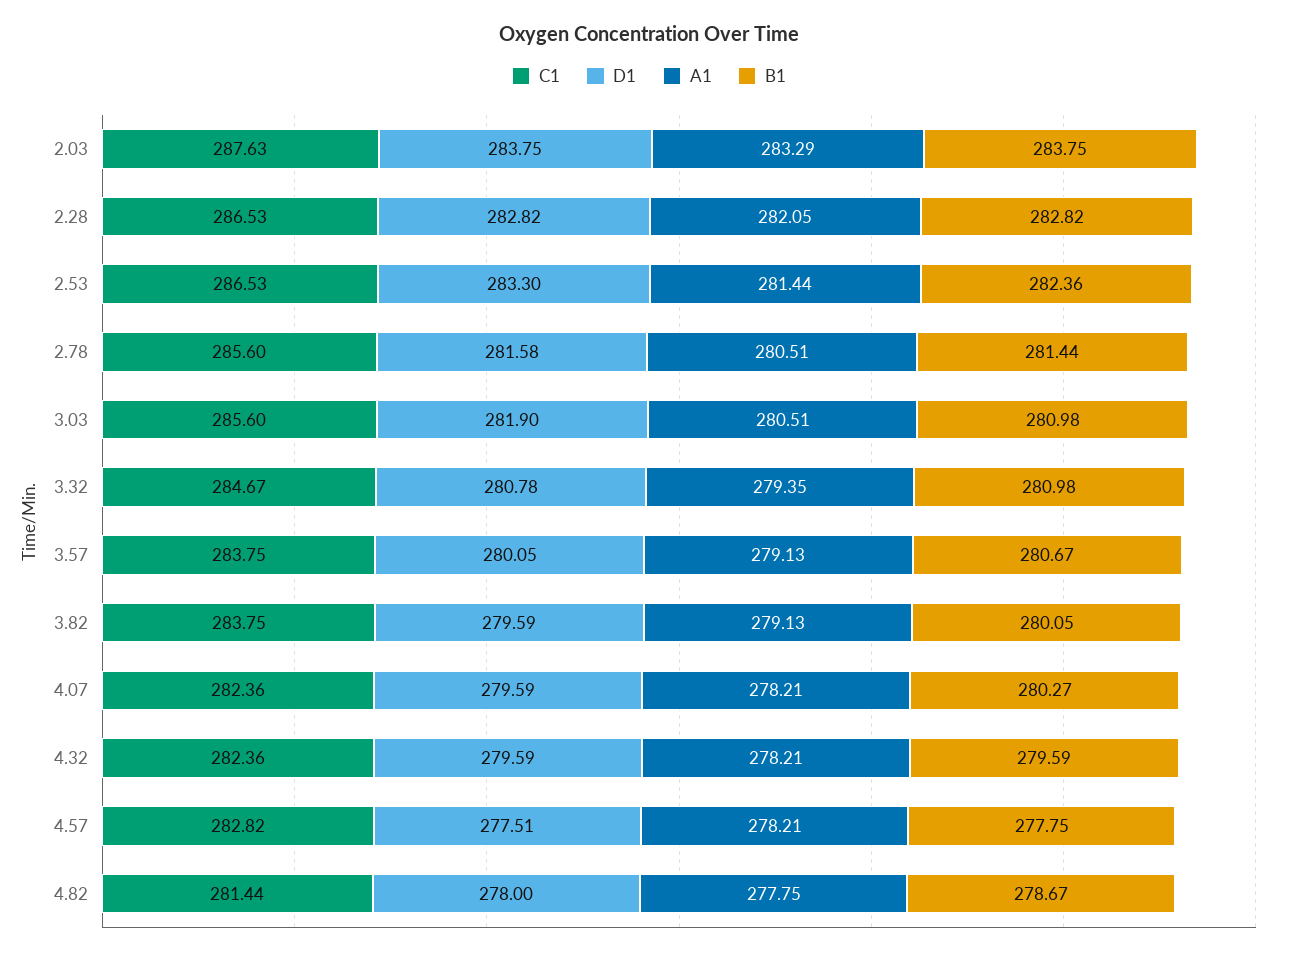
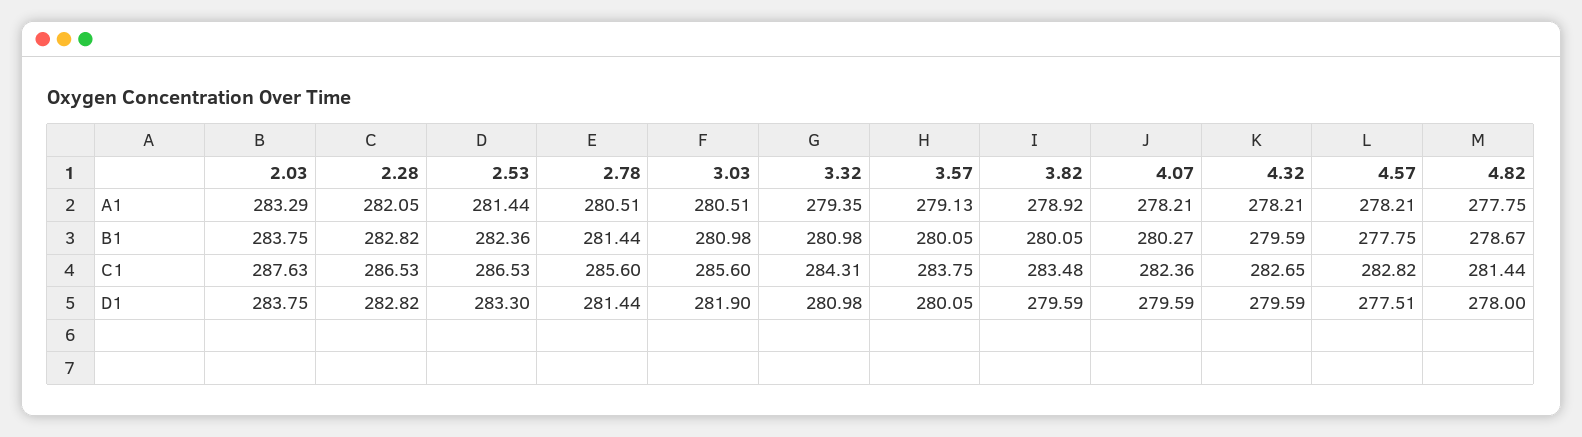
D1, 2.78: 281.58 -> 281.44
C1, 3.32: 284.67 -> 284.31
D1, 3.32: 280.78 -> 280.98
B1, 3.57: 280.67 -> 280.05
C1, 3.82: 283.75 -> 283.48
A1, 3.82: 279.13 -> 278.92
C1, 4.32: 282.36 -> 282.65

